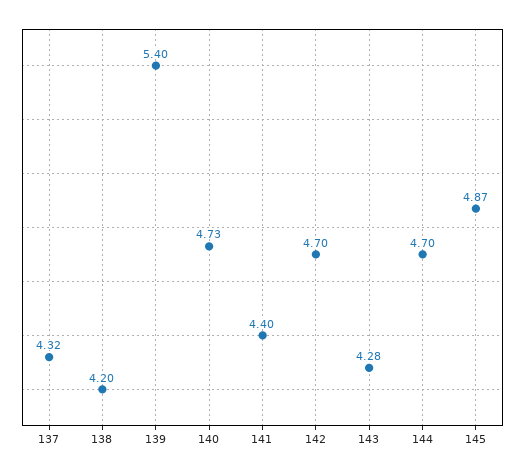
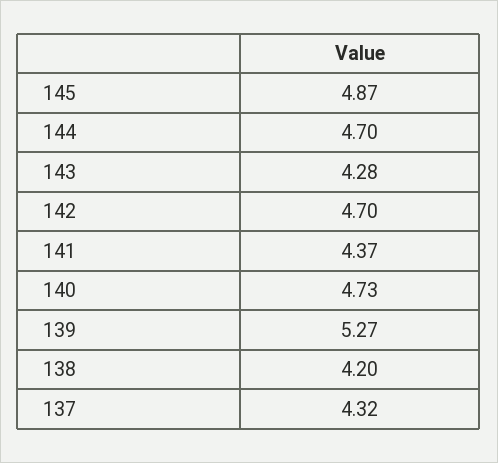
139: 5.4 -> 5.27
141: 4.4 -> 4.37

